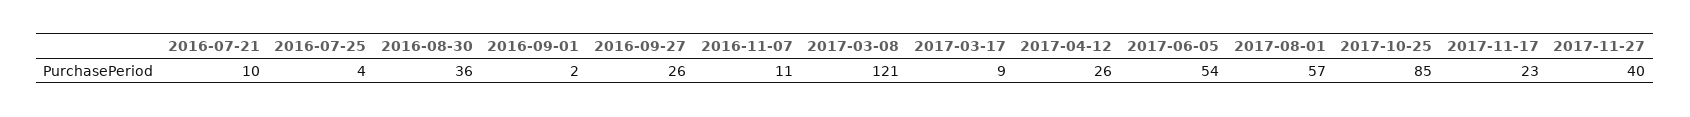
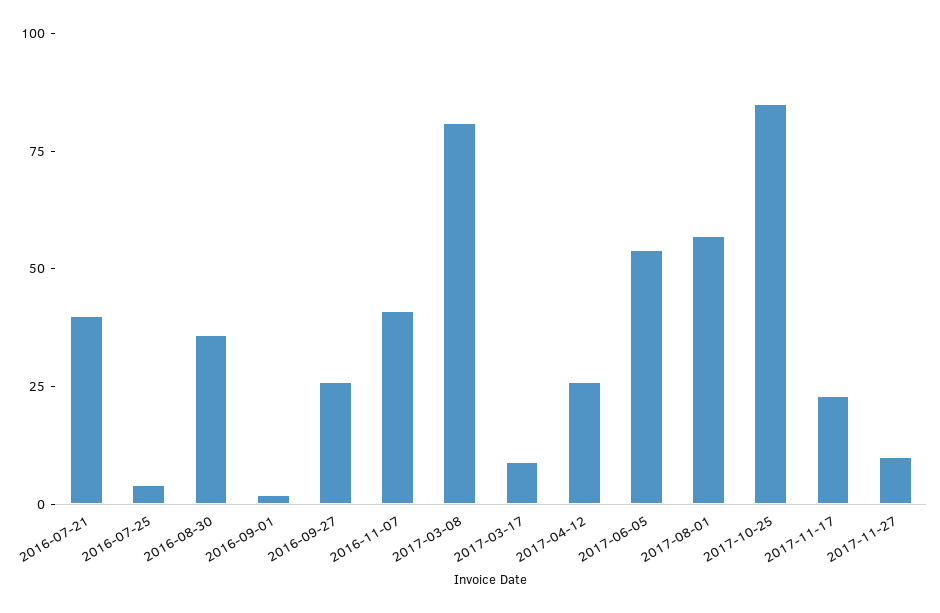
2016-07-21: 10 -> 40
2016-11-07: 11 -> 40
2017-03-08: 121 -> 80
2017-11-27: 40 -> 10

